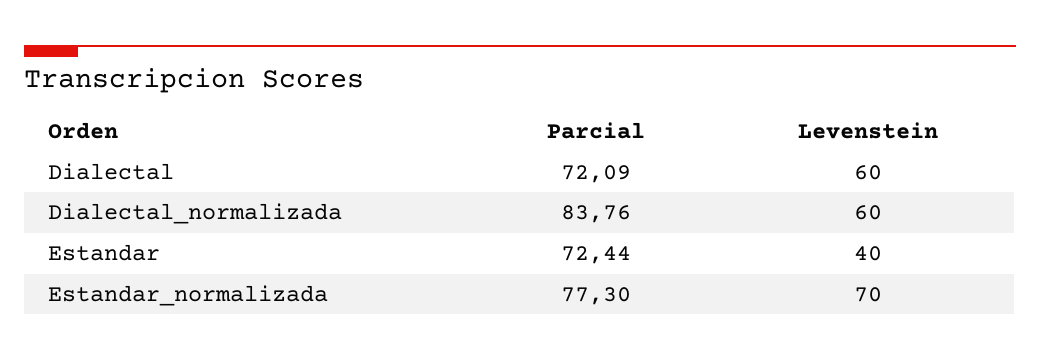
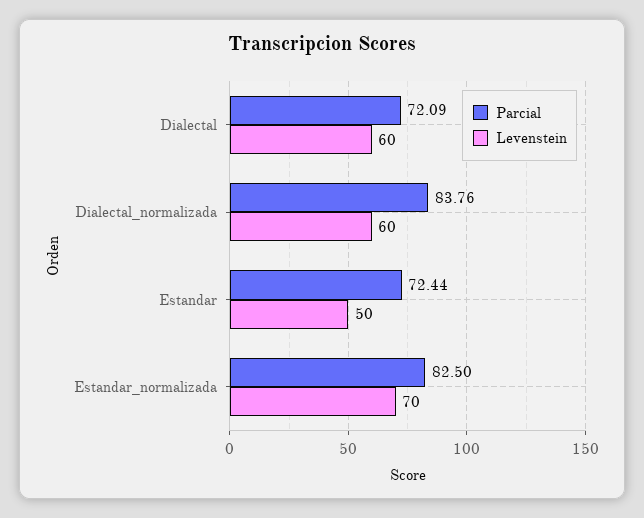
Levenstein, Estandar: 40 -> 50
Parcial, Estandar_normalizada: 77.3 -> 82.5

